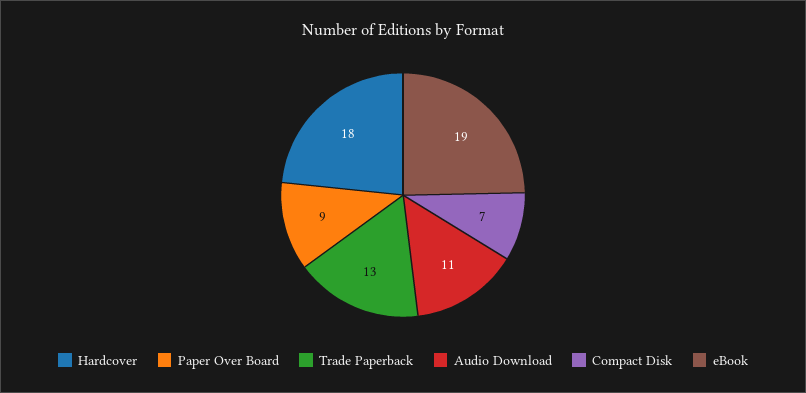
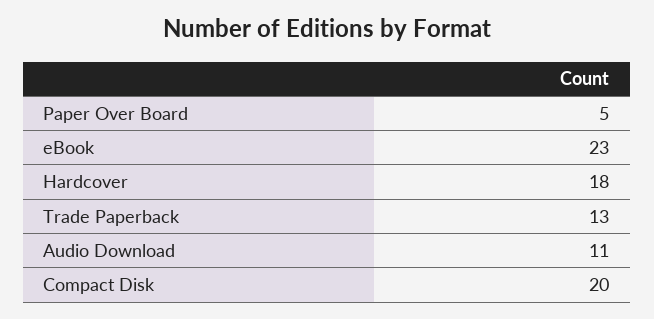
Paper Over Board: 9 -> 5
Compact Disk: 7 -> 20
eBook: 19 -> 23

